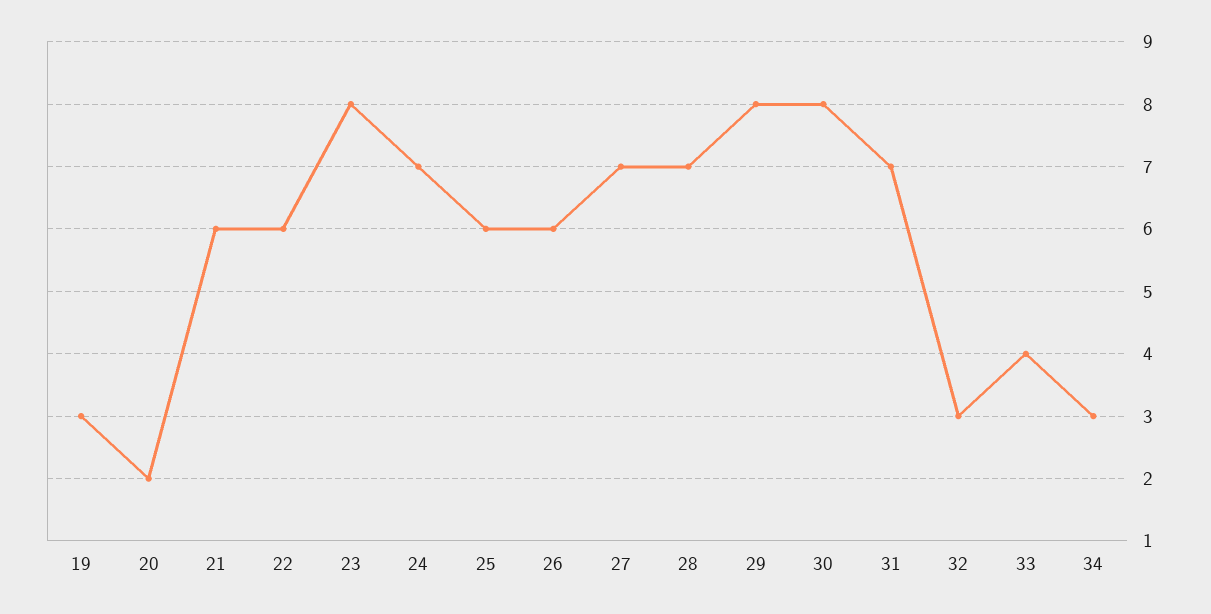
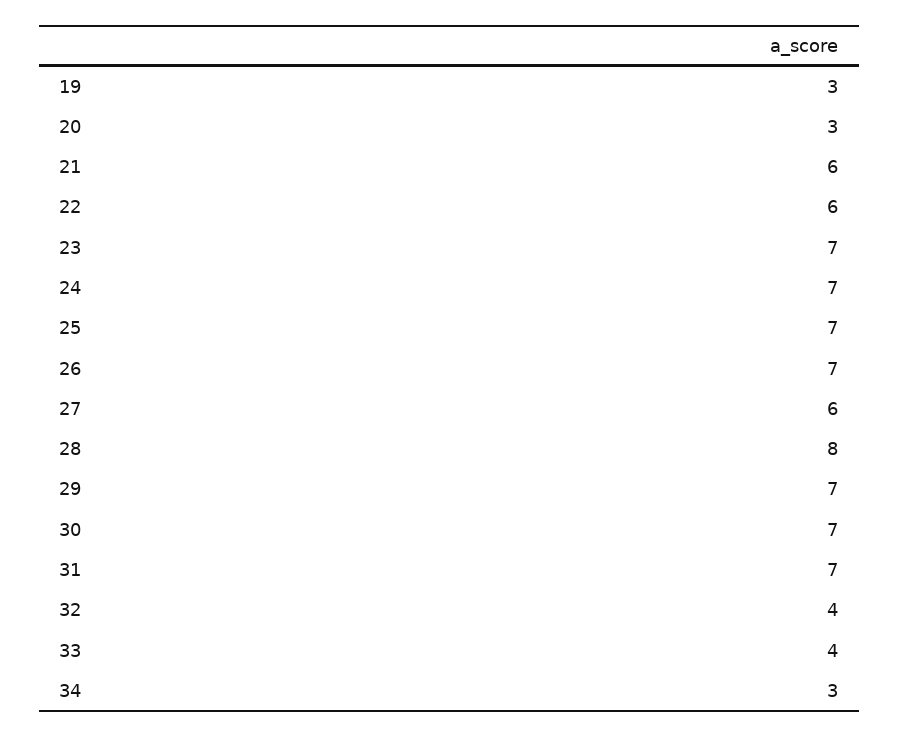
20: 2 -> 3
23: 8 -> 7
25: 6 -> 7
26: 6 -> 7
27: 7 -> 6
28: 7 -> 8
29: 8 -> 7
30: 8 -> 7
32: 3 -> 4

